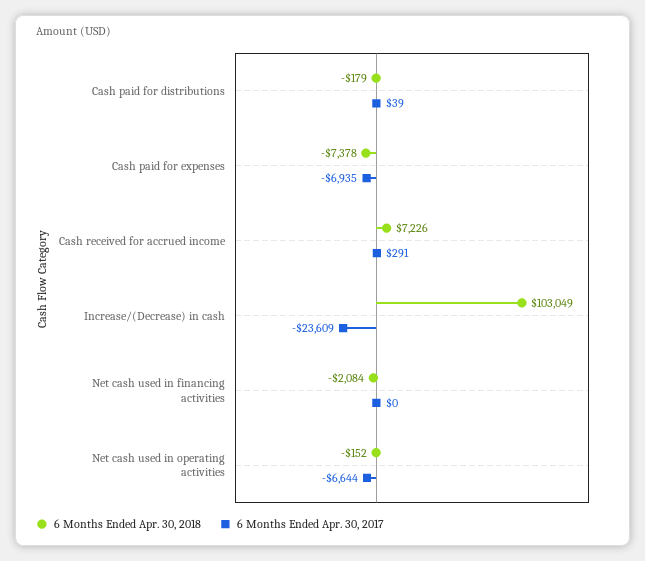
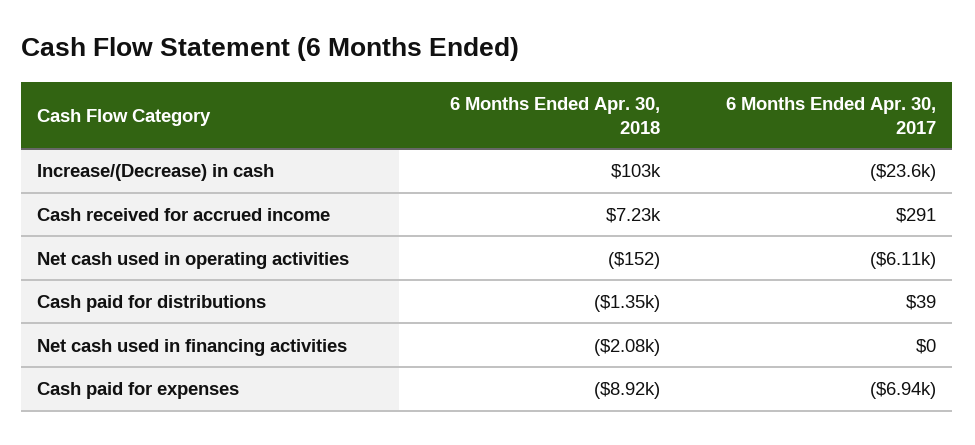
6 Months Ended Apr. 30, 2018, Cash paid for distributions: -179 -> -1350
6 Months Ended Apr. 30, 2018, Cash paid for expenses: -7378 -> -8920
6 Months Ended Apr. 30, 2017, Net cash used in operating activities: -6644 -> -6110

